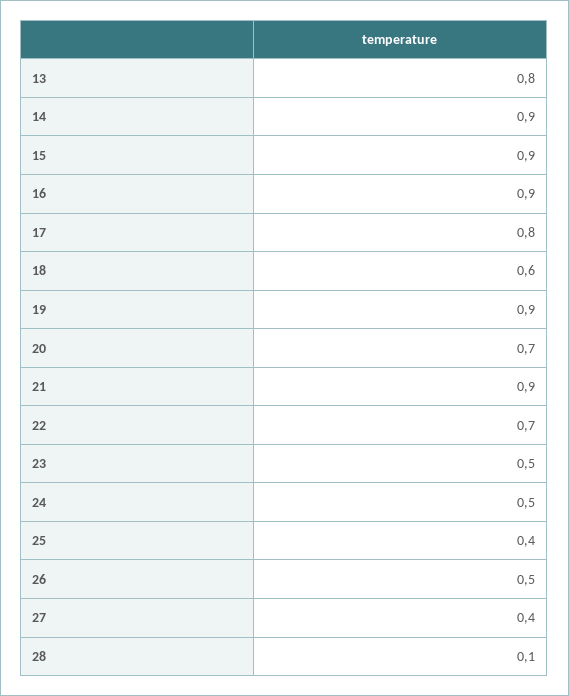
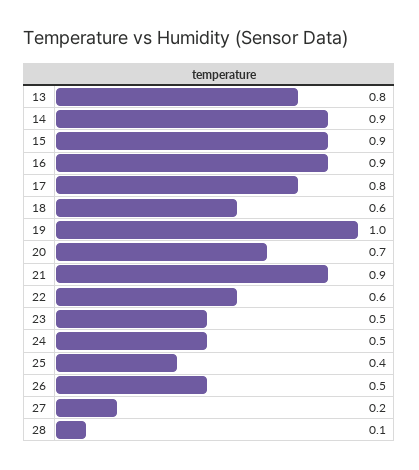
19: 0.9 -> 1
22: 0.7 -> 0.6
27: 0.4 -> 0.2

